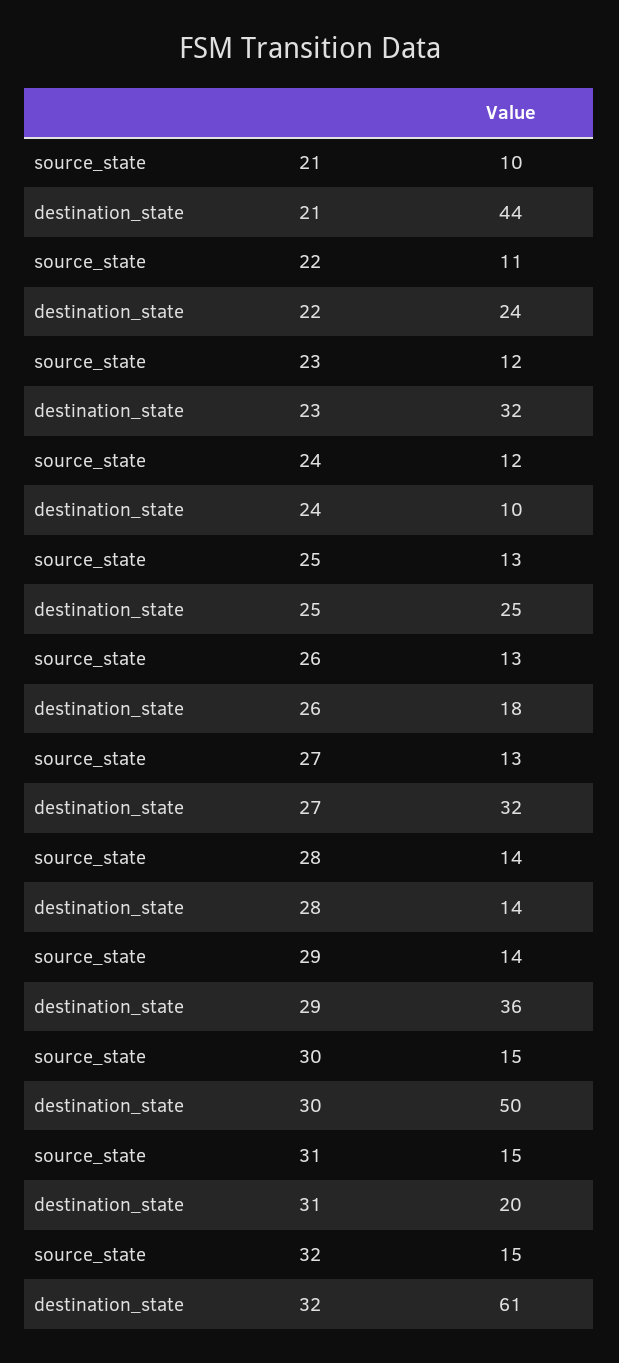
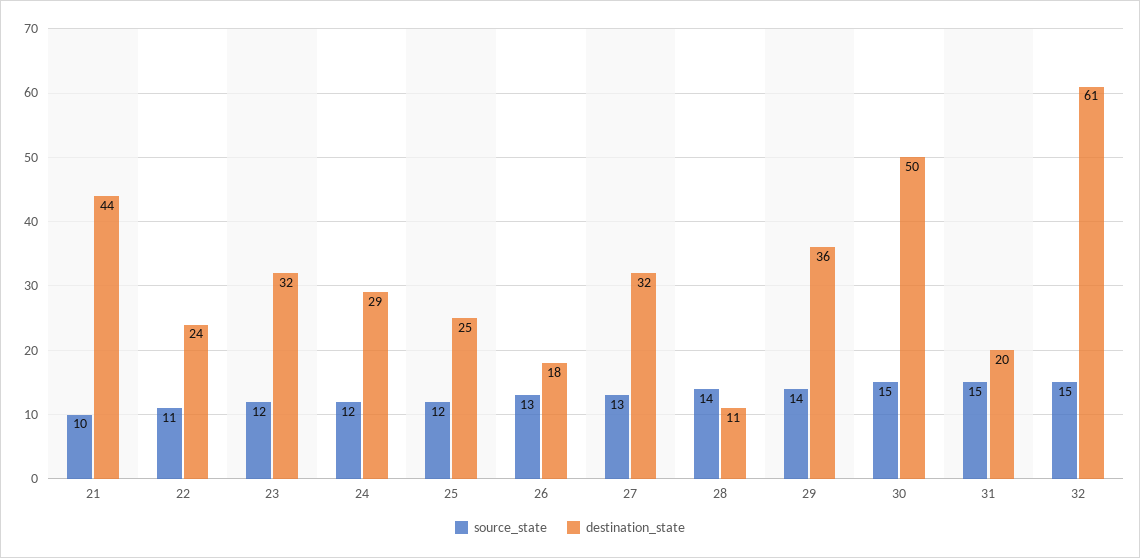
destination_state, 24: 10 -> 29
source_state, 25: 13 -> 12
destination_state, 28: 14 -> 11

